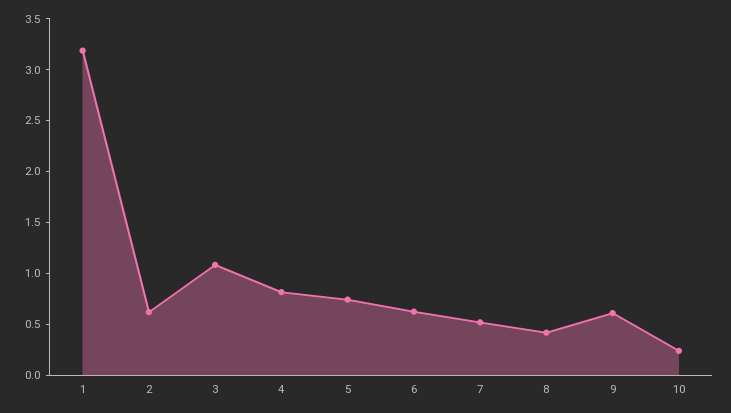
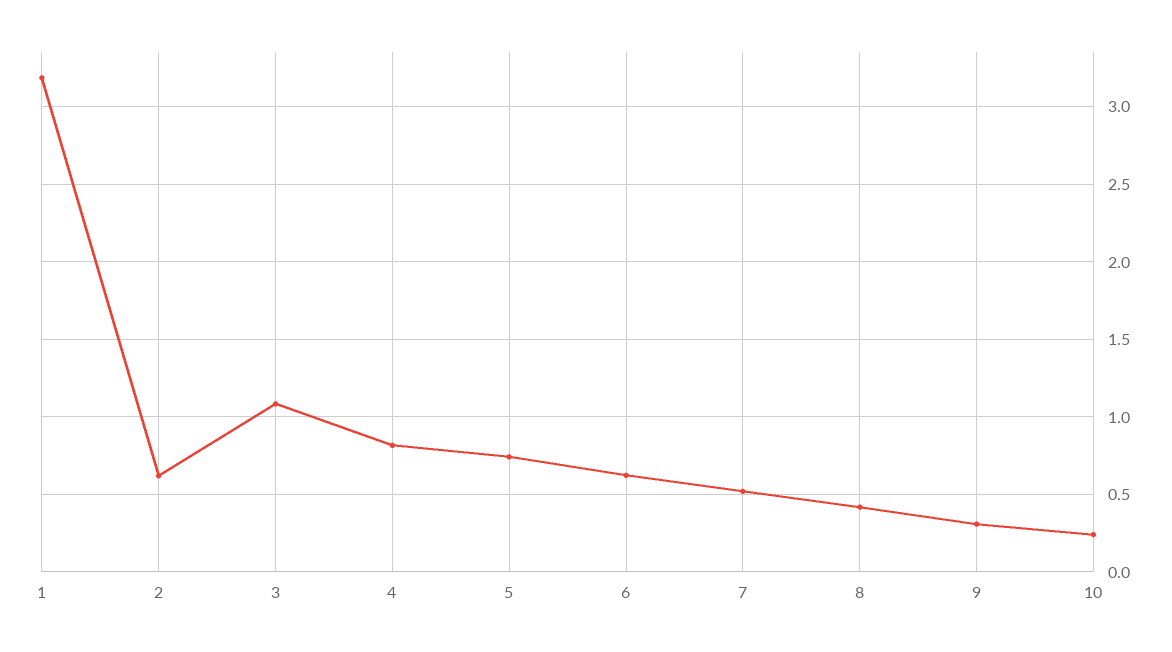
9: 0.6 -> 0.3

